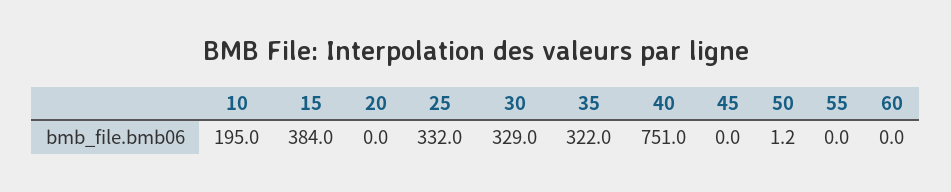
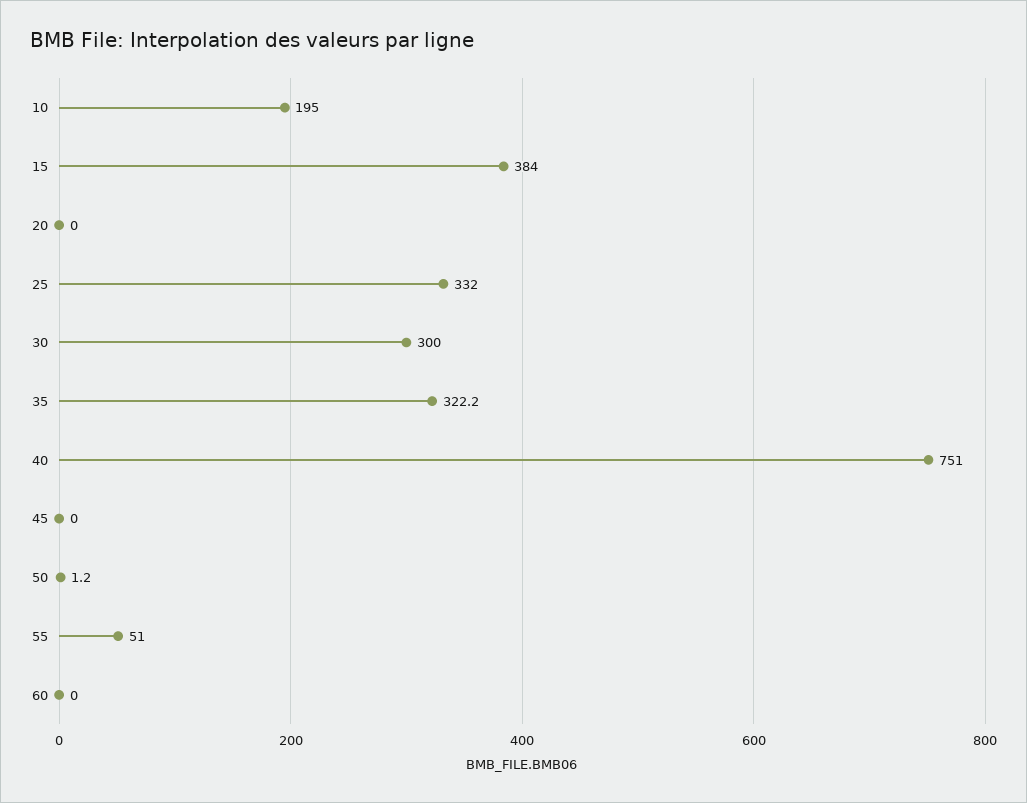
30: 329 -> 300
35: 322 -> 322.2
55: 0 -> 51

